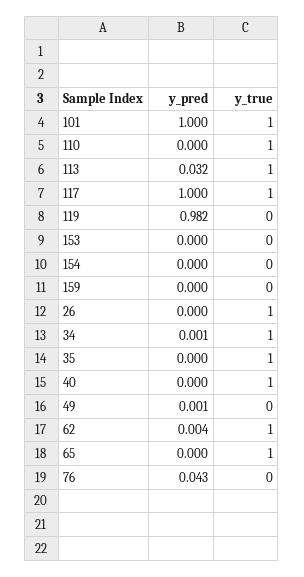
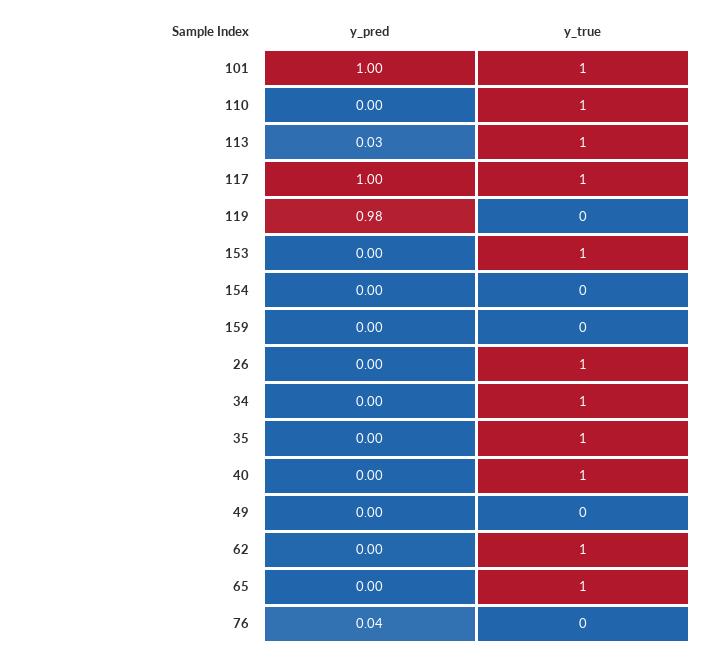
y_true, 153: 0 -> 1

